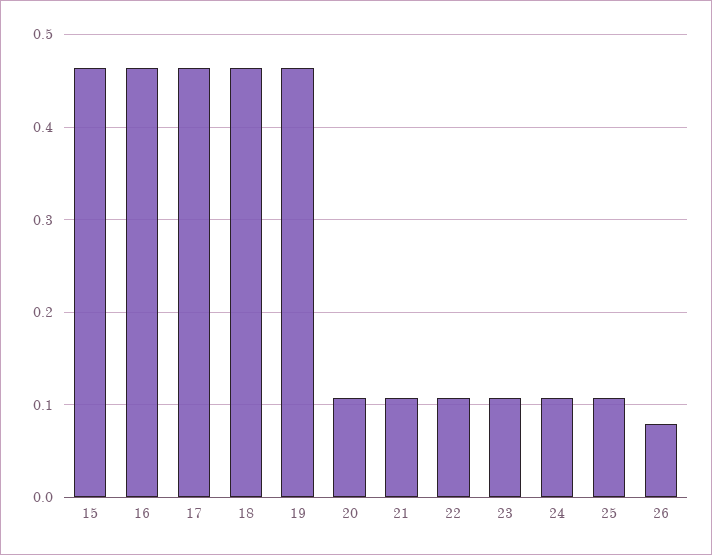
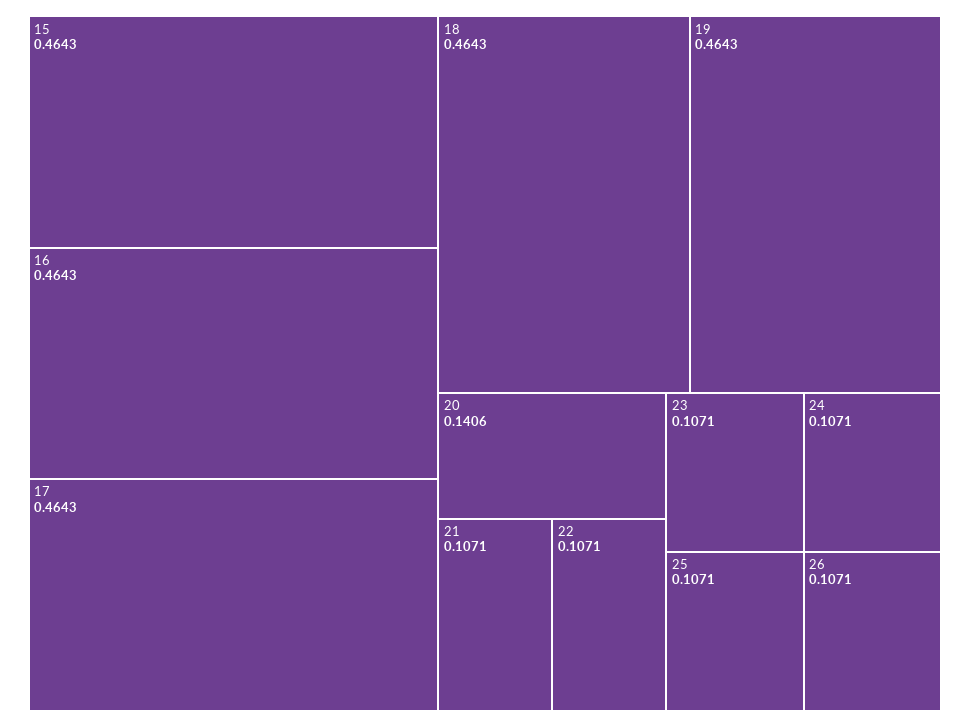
20: 0.11 -> 0.1406
26: 0.08 -> 0.1071

